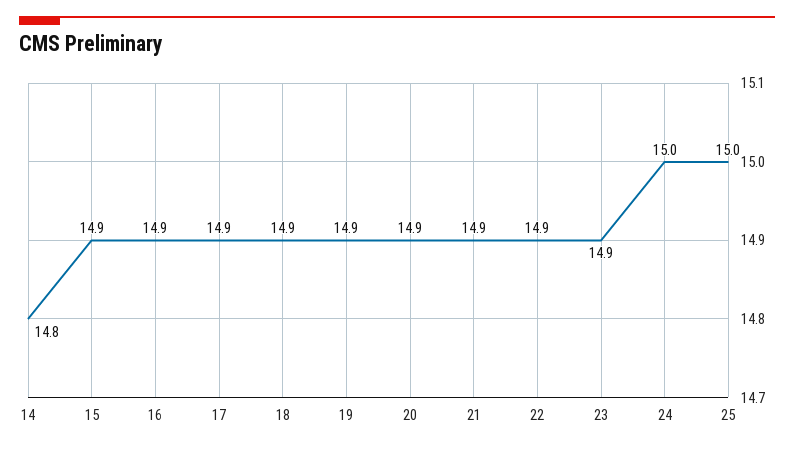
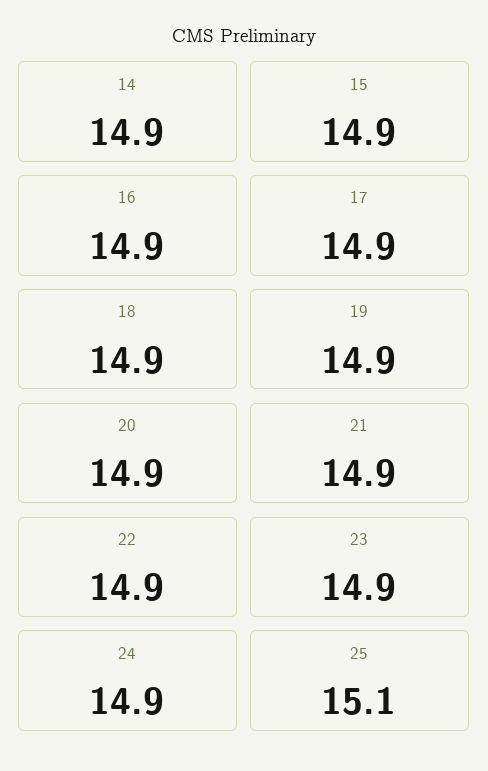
14: 14.8 -> 14.9
24: 15 -> 14.9
25: 15 -> 15.1

